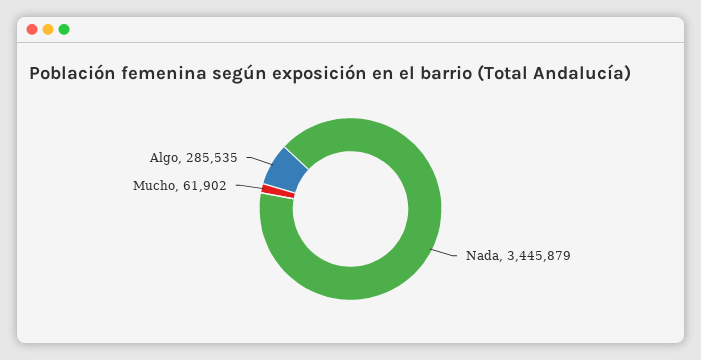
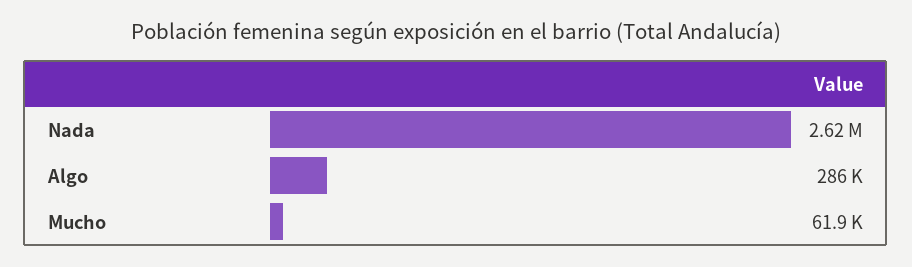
Nada: 3445879 -> 2620000

